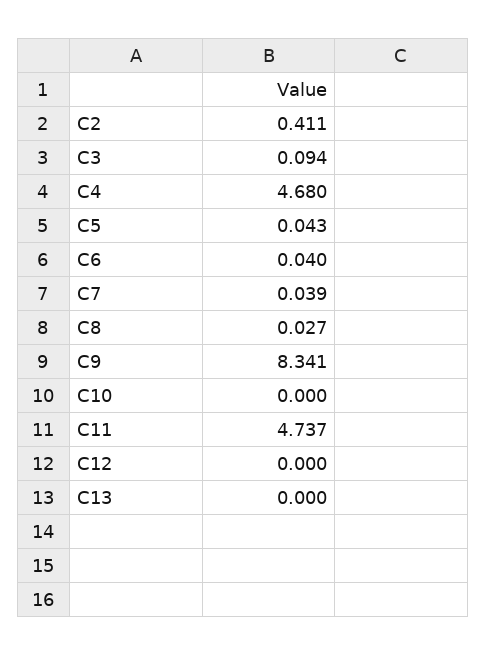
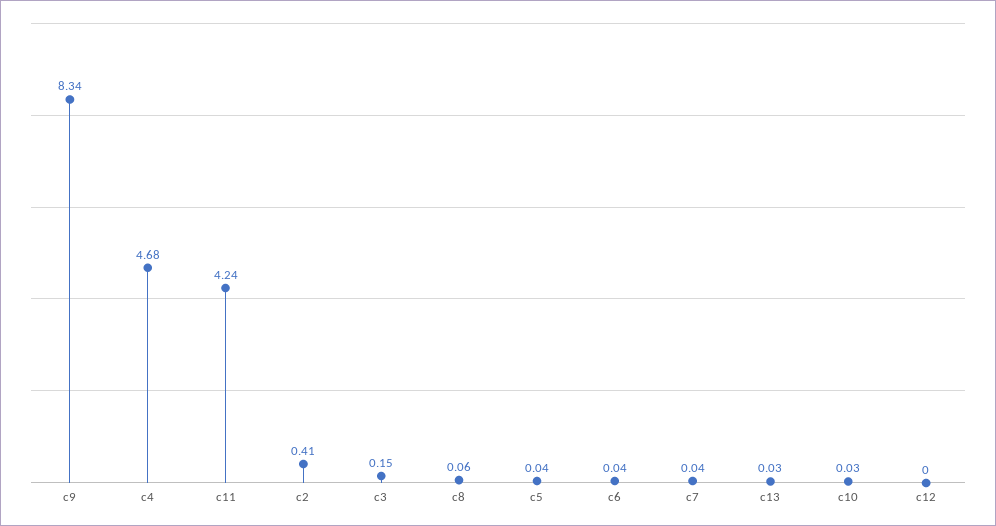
C3: 0.094 -> 0.15
C8: 0.027 -> 0.06
C10: 0 -> 0.03
C11: 4.737 -> 4.24
C13: 0 -> 0.03

